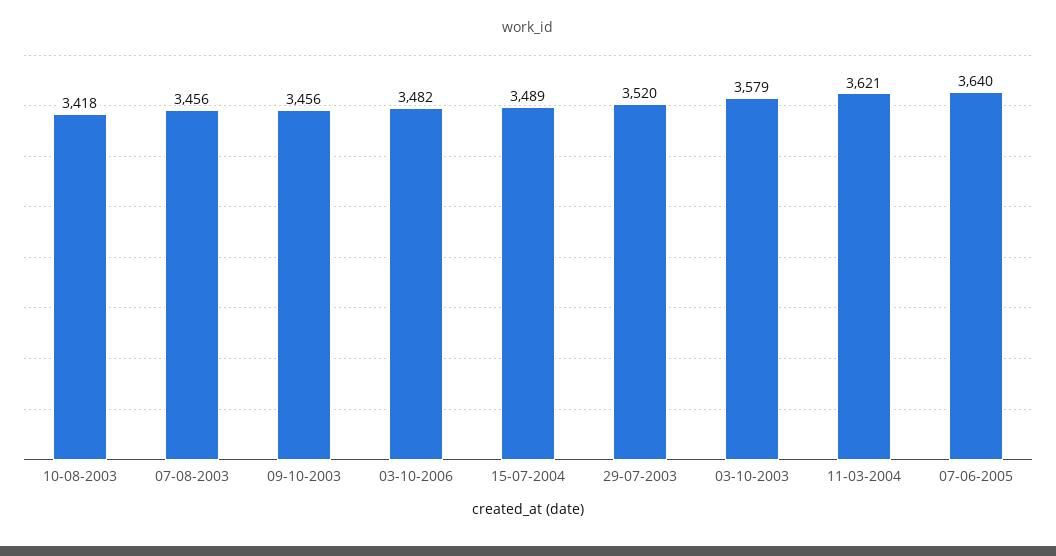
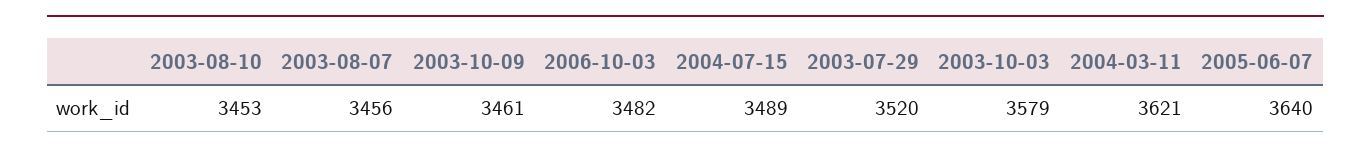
10-08-2003: 3418 -> 3453
09-10-2003: 3456 -> 3461

